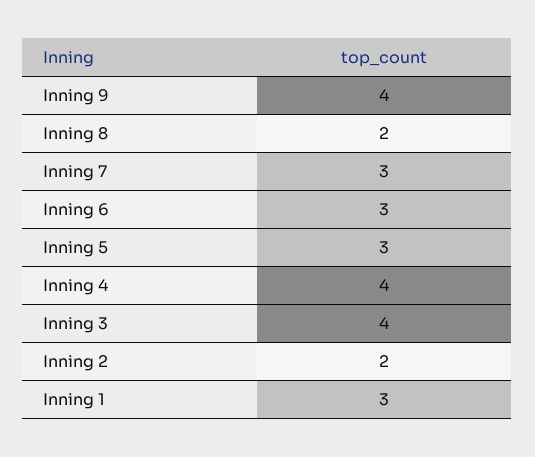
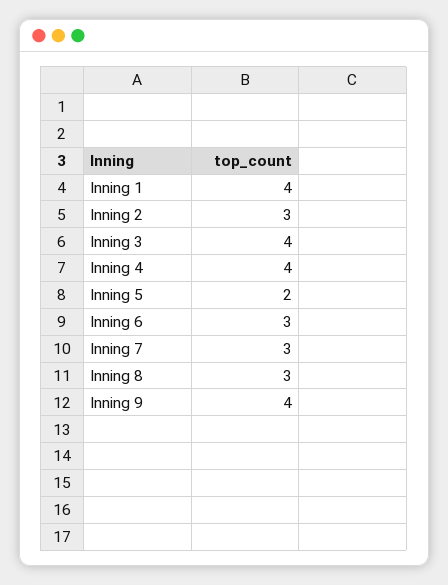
Inning 8: 2 -> 3
Inning 5: 3 -> 2
Inning 2: 2 -> 3
Inning 1: 3 -> 4

